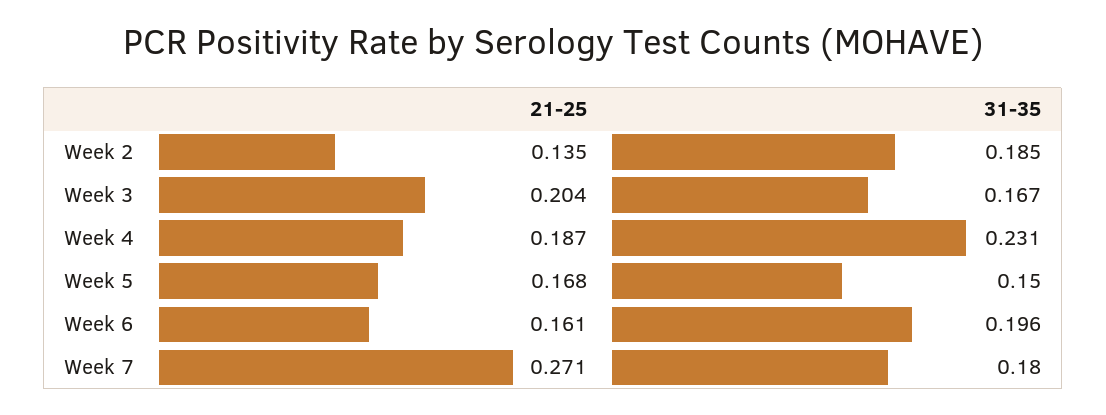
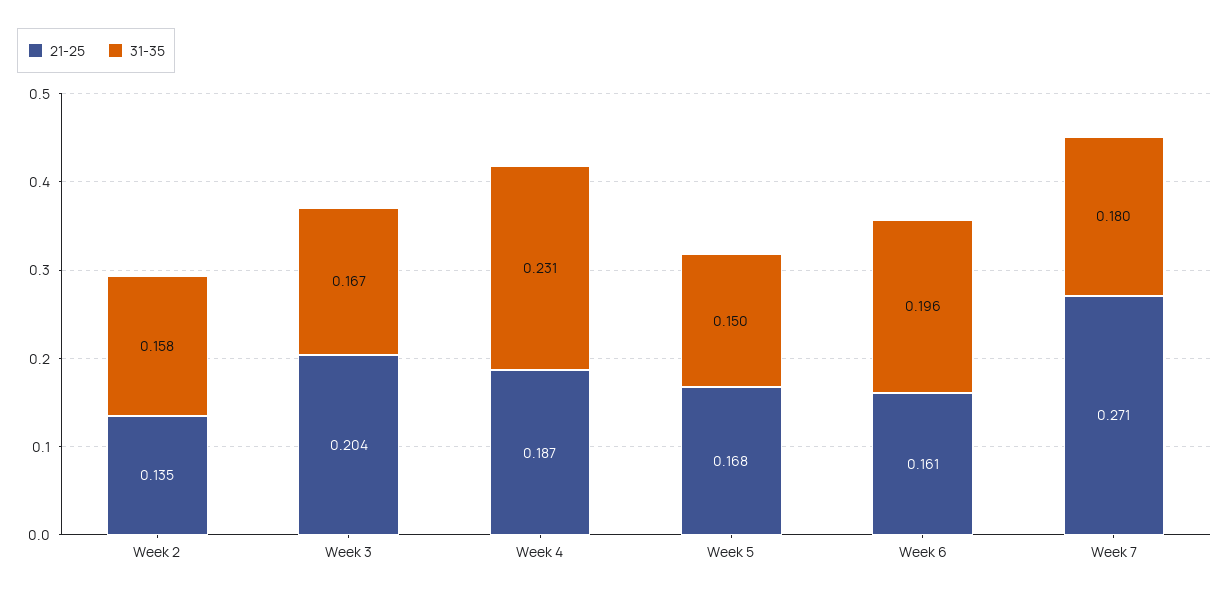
31-35, Week 2: 0.185 -> 0.158

